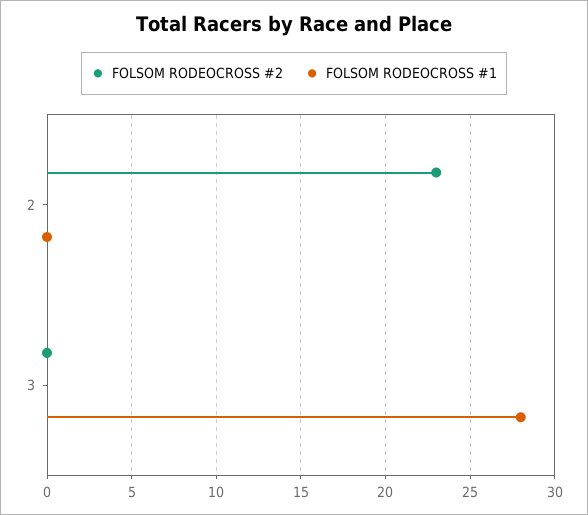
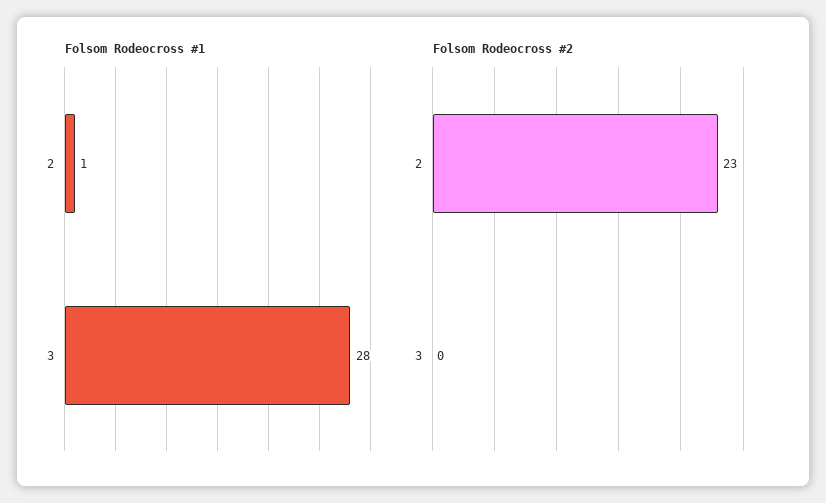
FOLSOM RODEOCROSS #1, 2: 0 -> 1

